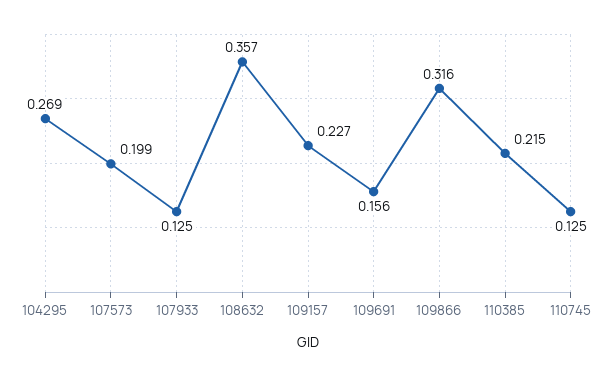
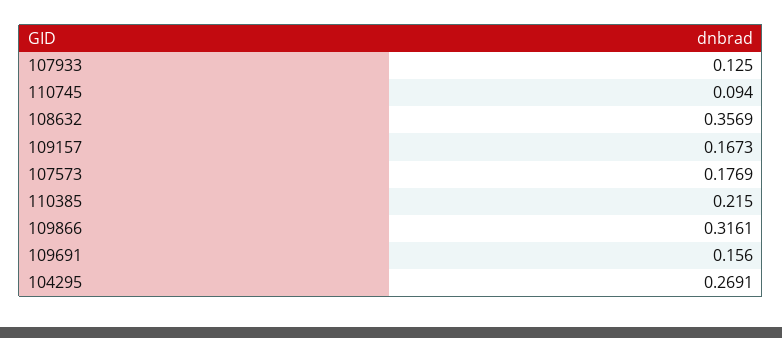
107573: 0.199 -> 0.1769
109157: 0.227 -> 0.1673
110745: 0.125 -> 0.094

